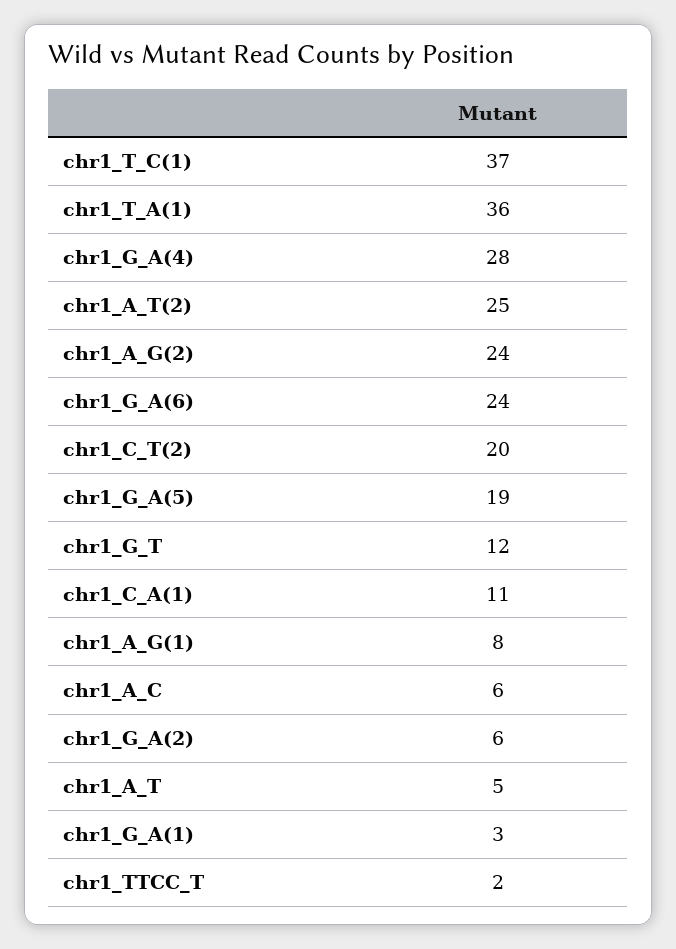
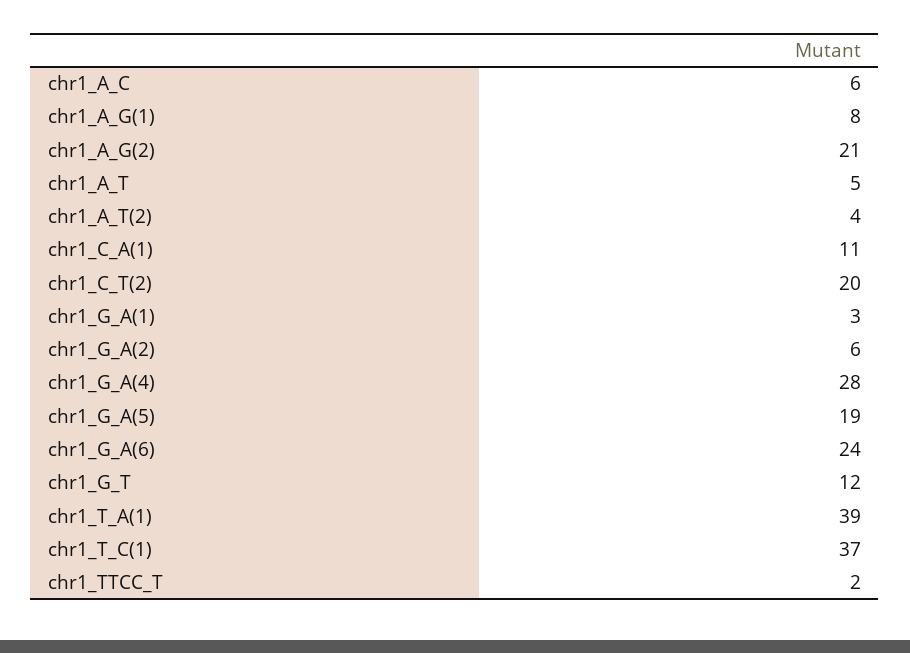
chr1_T_A(1): 36 -> 39
chr1_A_T(2): 25 -> 4
chr1_A_G(2): 24 -> 21

